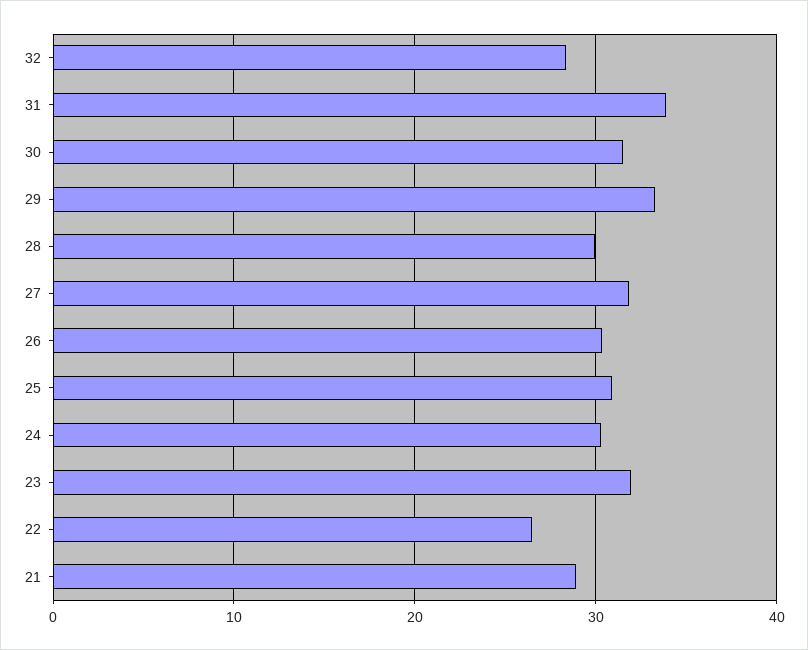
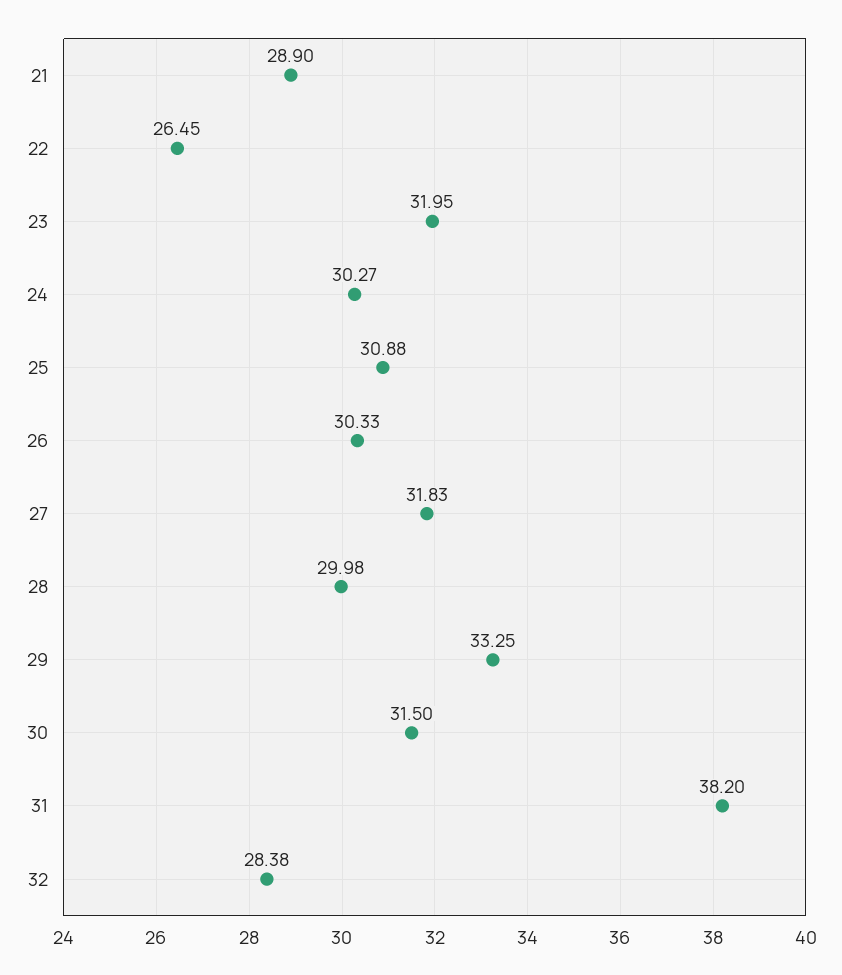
31: 34 -> 38.2

